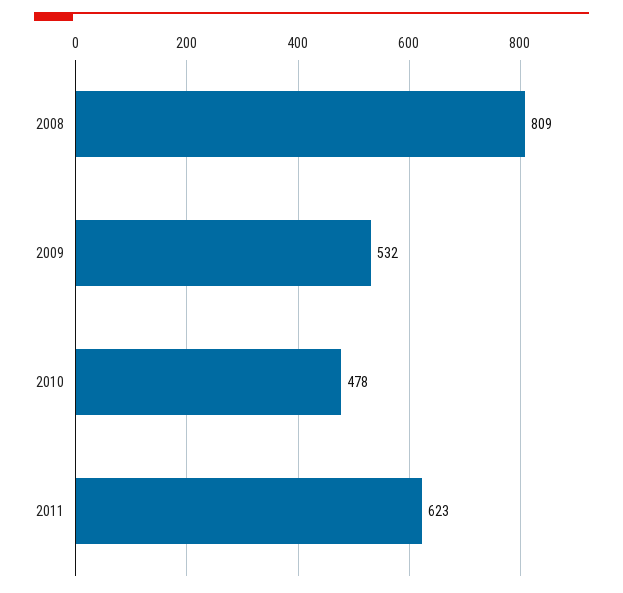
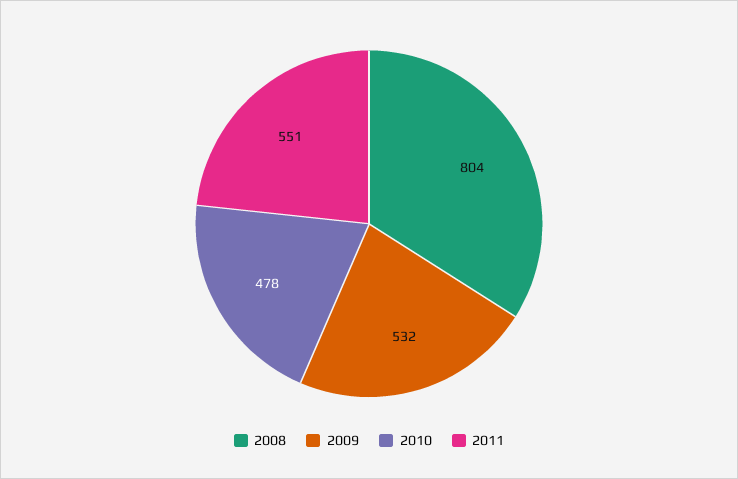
2008: 809 -> 804
2011: 623 -> 551

